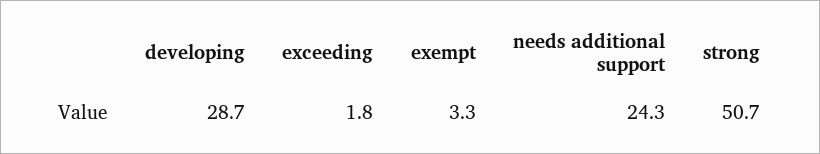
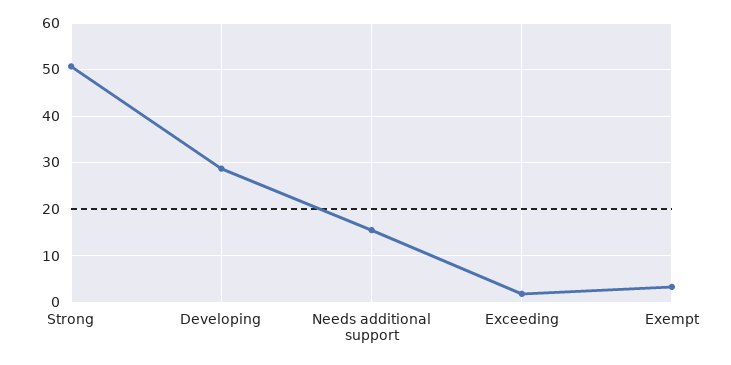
needs additional support: 24.3 -> 16

